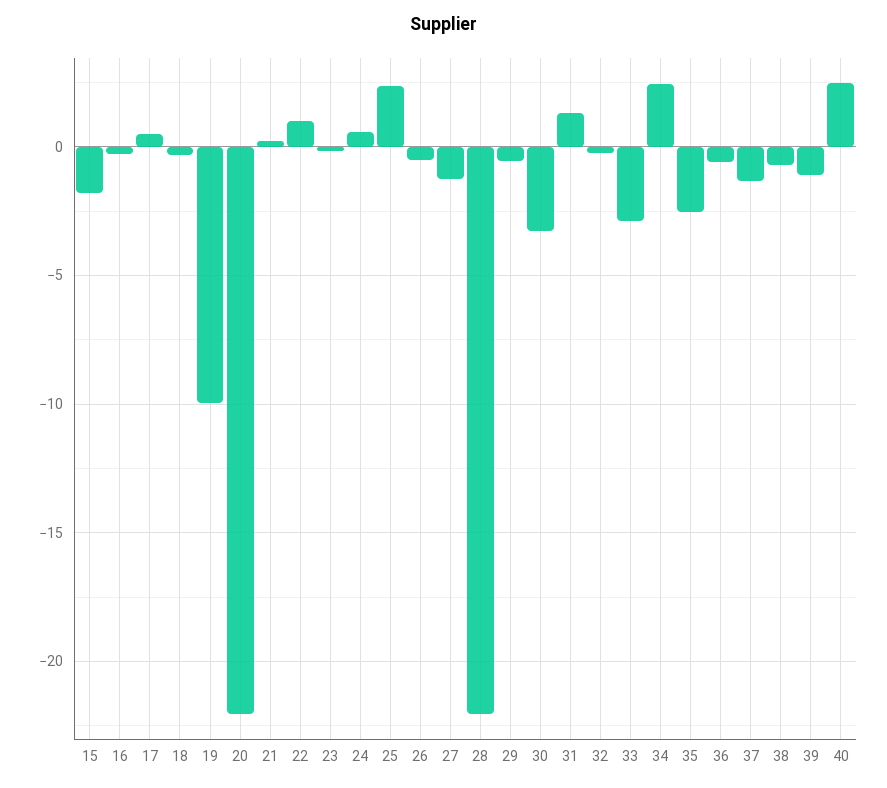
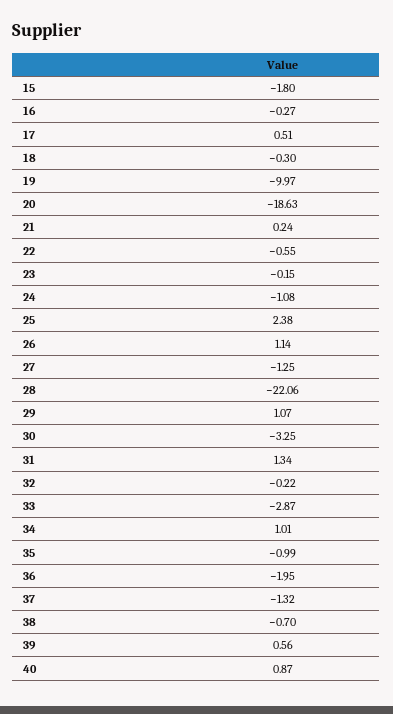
20: -22 -> -18.63
22: 1 -> -0.55
24: 0.5 -> -1.08
26: -0.5 -> 1.14
29: -0.5 -> 1.07
34: 2.5 -> 1.01
35: -2.5 -> -0.99
36: -0.5 -> -1.95
39: -1 -> 0.56
40: 2.5 -> 0.87

